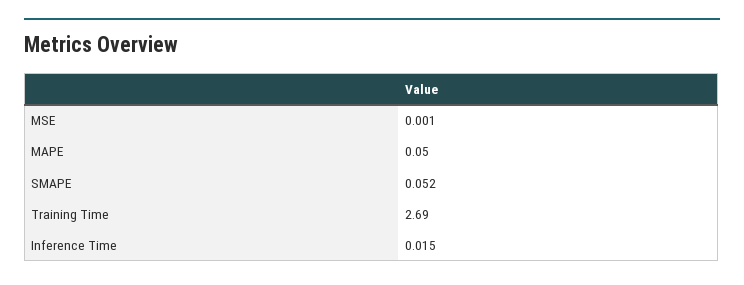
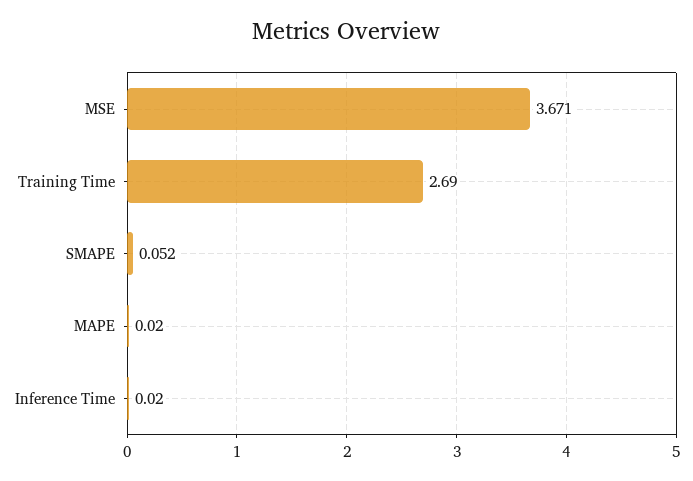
MSE: 0.001 -> 3.671
MAPE: 0.05 -> 0.02
Inference Time: 0.015 -> 0.02

